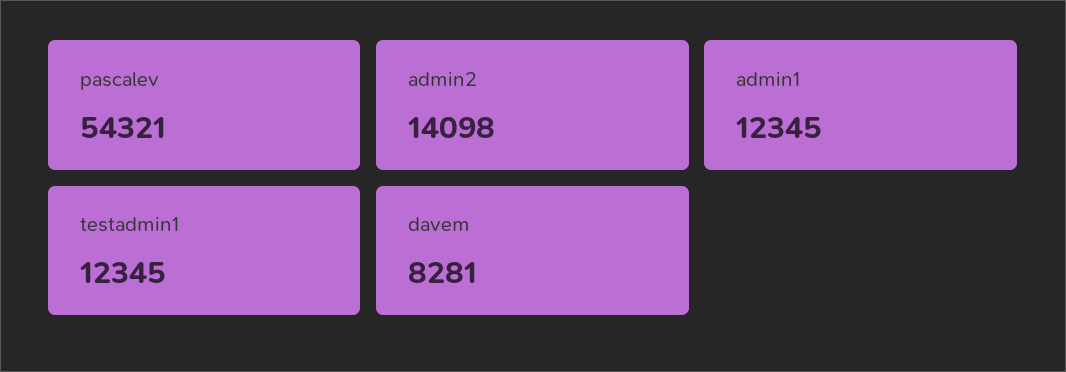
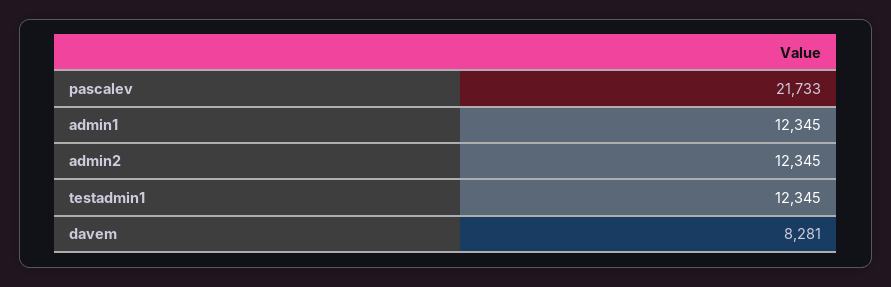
pascalev: 54321 -> 21733
admin2: 14098 -> 12345

